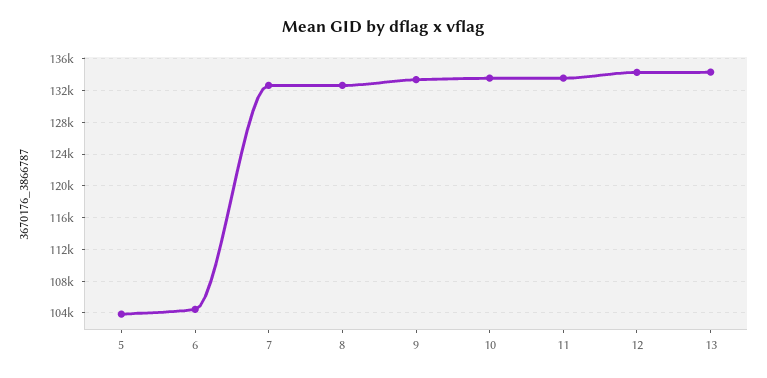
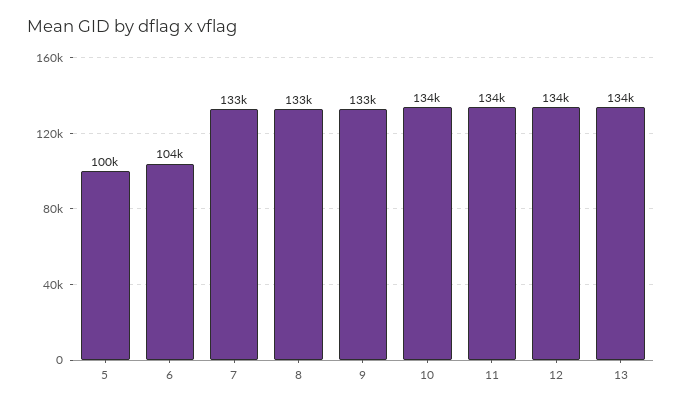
5: 104000 -> 100000

